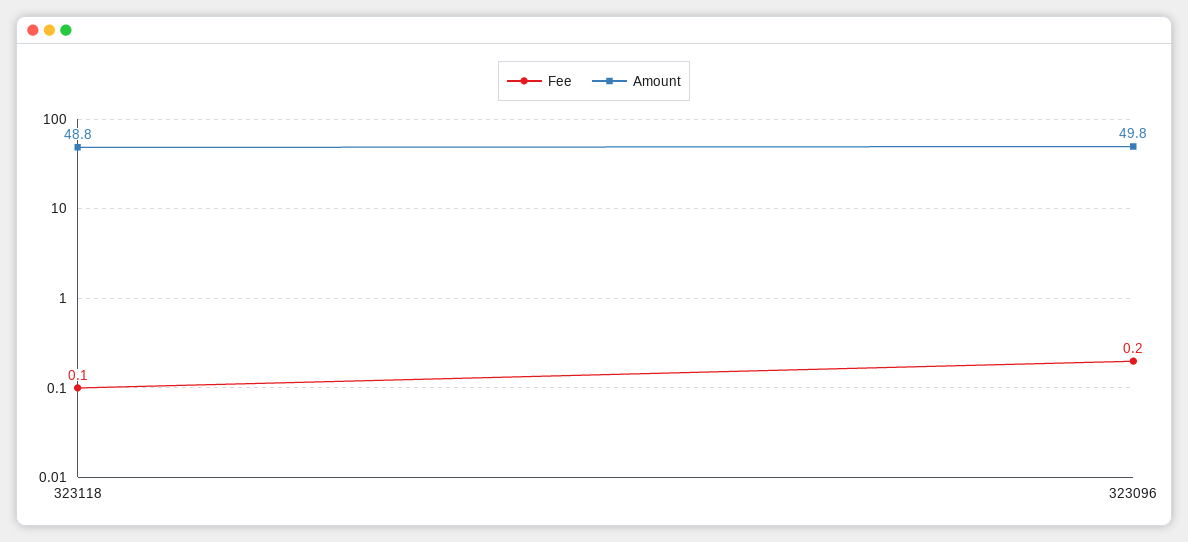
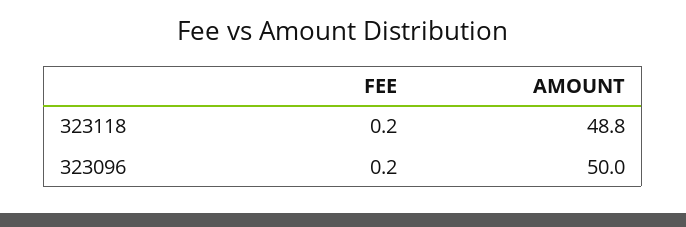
Fee, 323118: 0.1 -> 0.2
Amount, 323096: 49.8 -> 50

